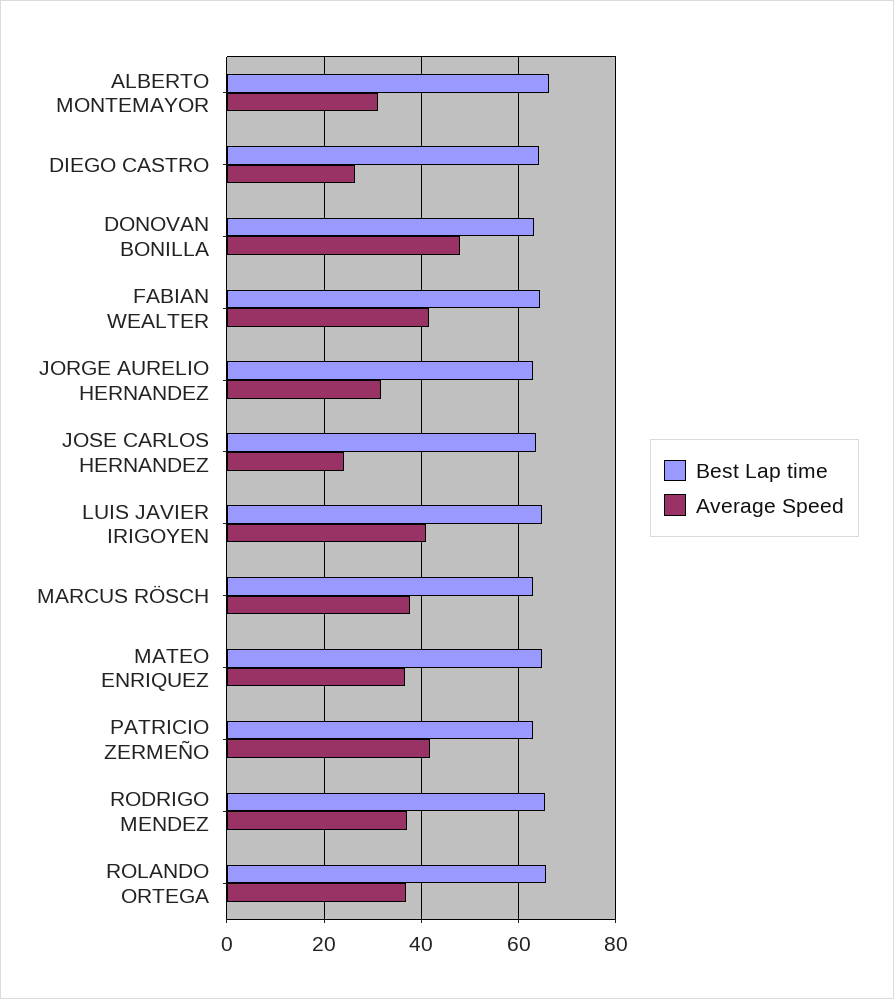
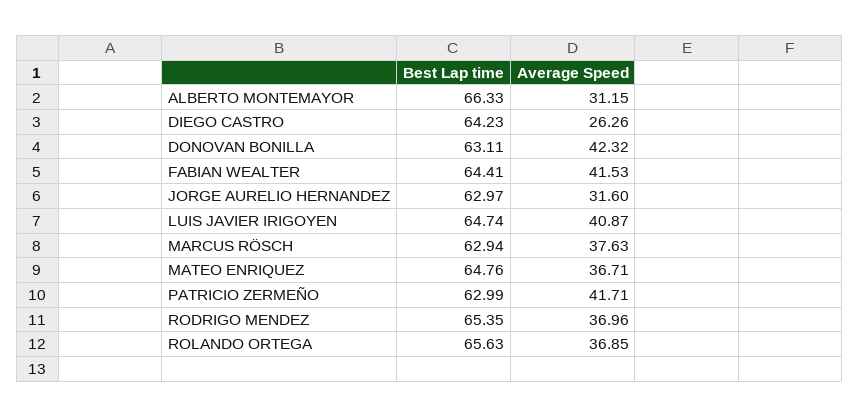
Average Speed, DONOVAN BONILLA: 48 -> 42.32
Best Lap time, JOSE CARLOS HERNANDEZ: 64 -> none
Average Speed, JOSE CARLOS HERNANDEZ: 24 -> none

